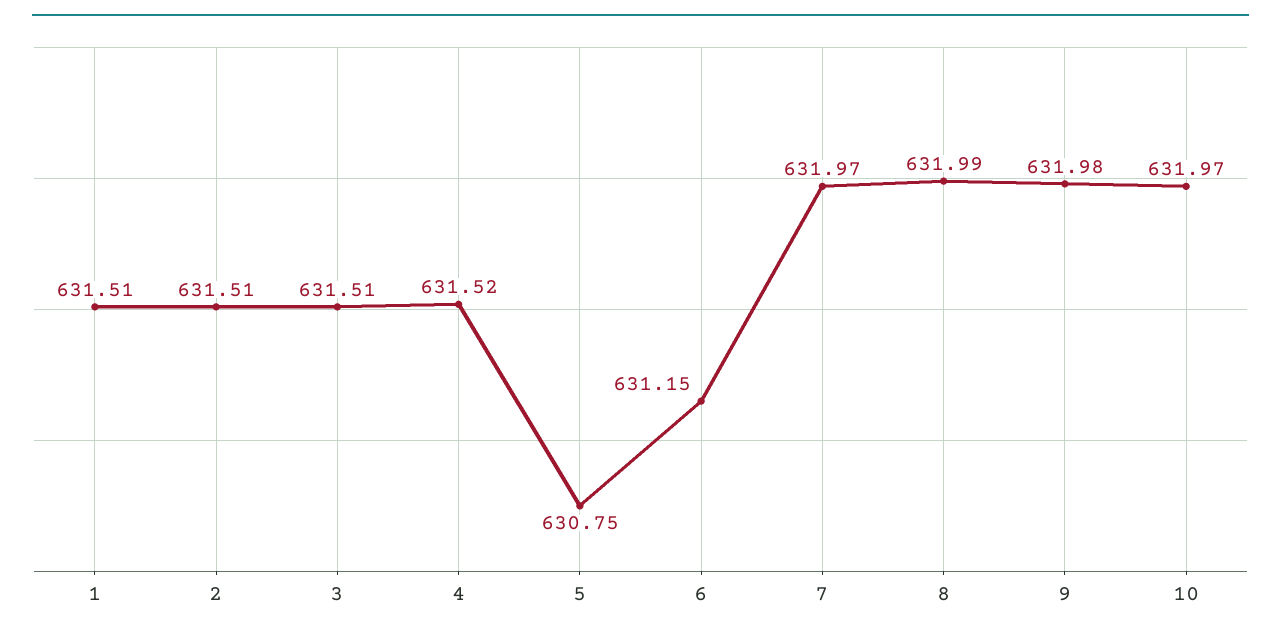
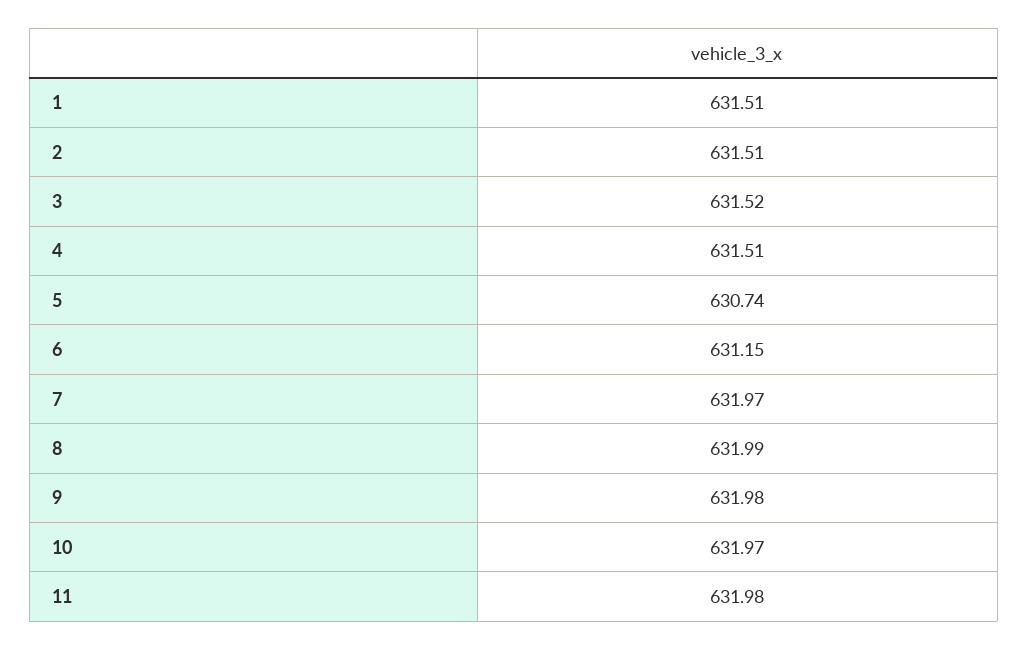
3: 631.51 -> 631.52
4: 631.52 -> 631.51
5: 630.75 -> 630.74
11: none -> 631.98

